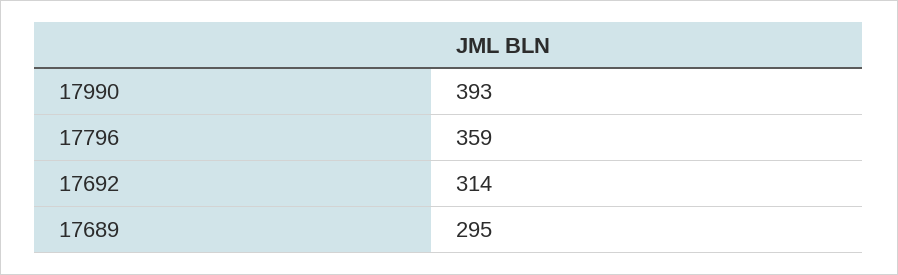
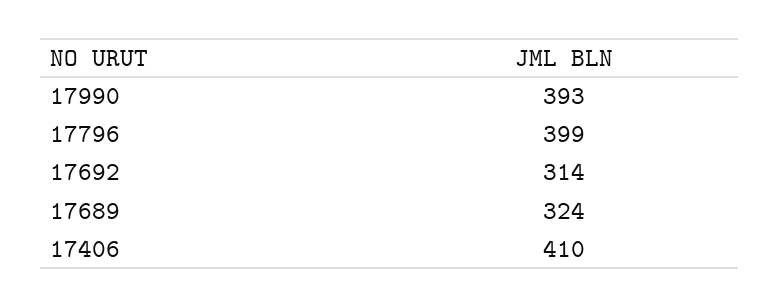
17796: 359 -> 399
17689: 295 -> 324
17406: none -> 410

